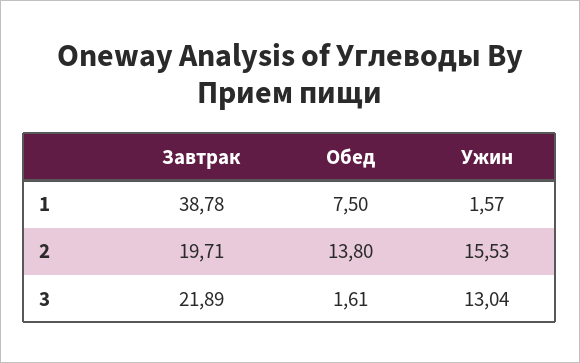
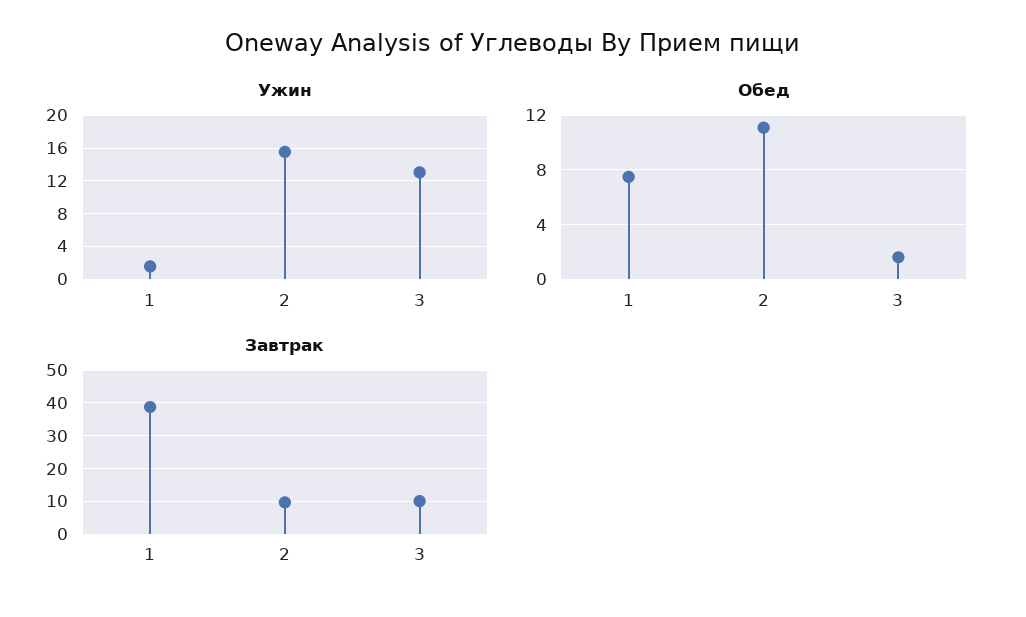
Завтрак, 2: 19.71 -> 10
Обед, 2: 13.8 -> 11
Завтрак, 3: 21.89 -> 10

